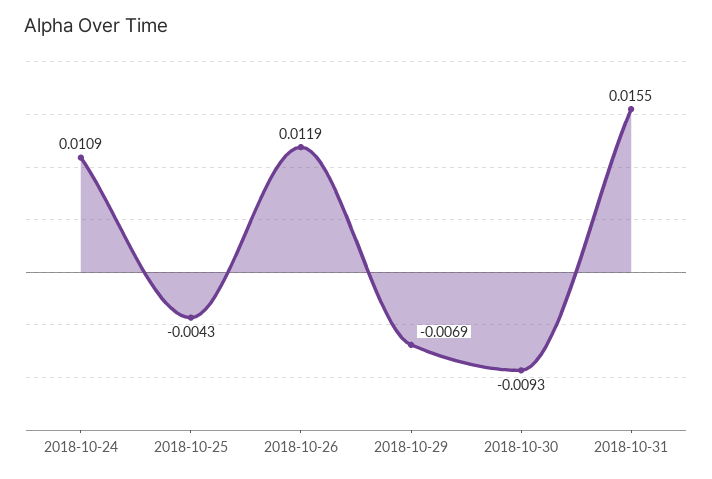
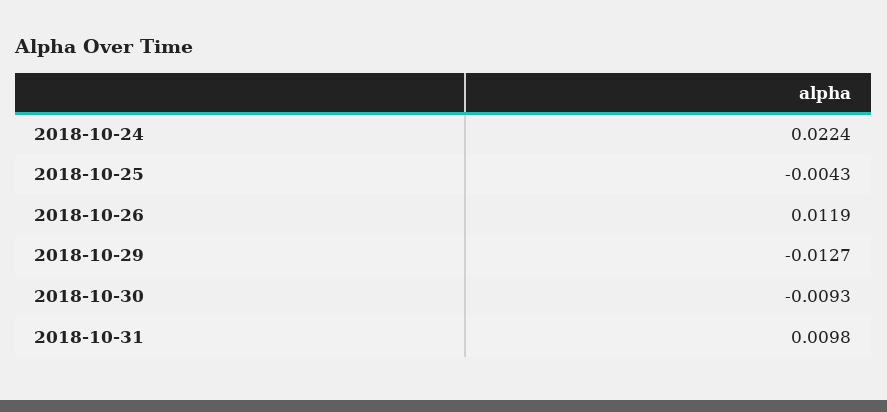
2018-10-24: 0.0109 -> 0.0224
2018-10-29: -0.0069 -> -0.0127
2018-10-31: 0.0155 -> 0.0098

